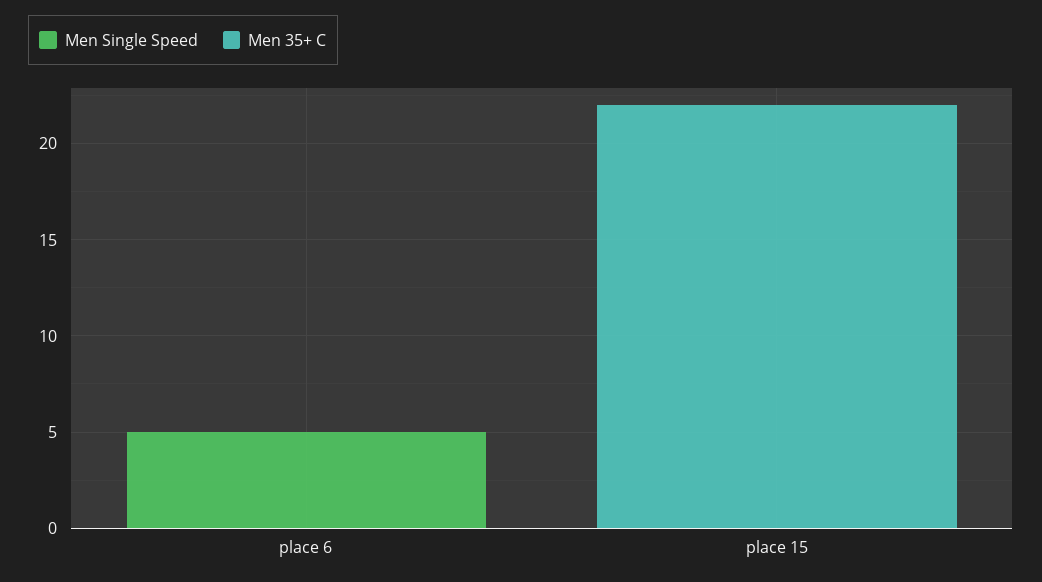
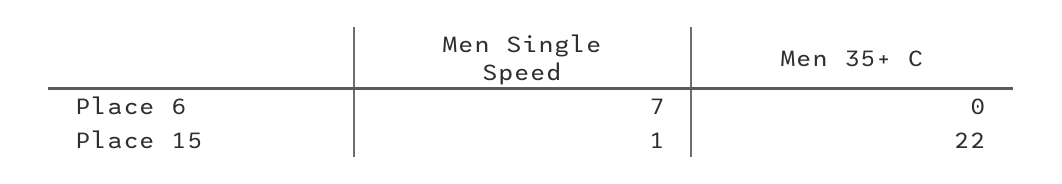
Men Single Speed, place 6: 5 -> 7
Men Single Speed, place 15: 0 -> 1

